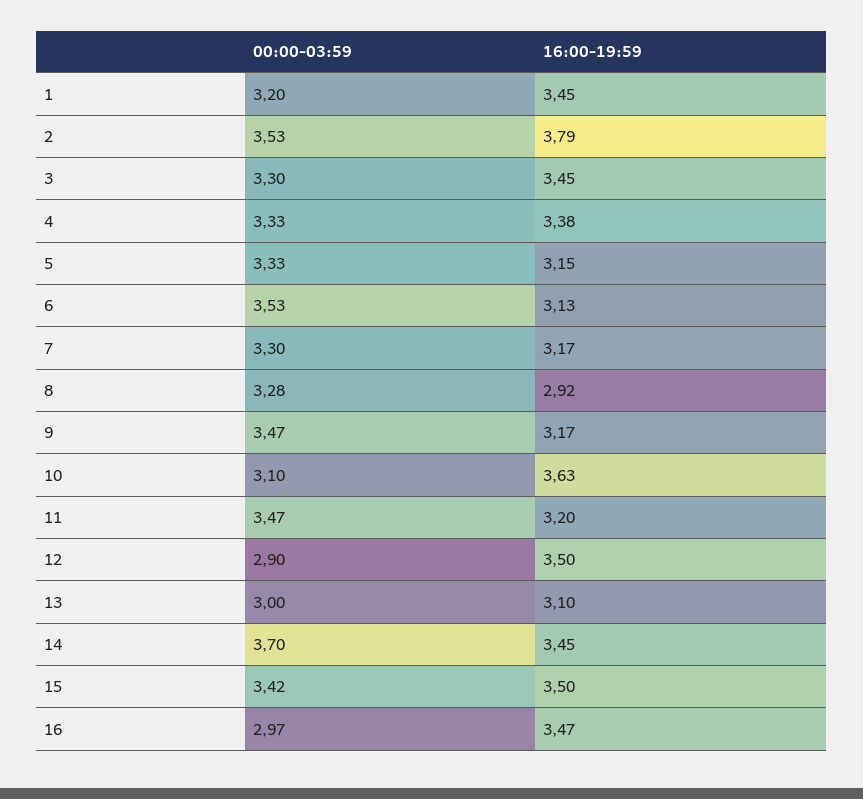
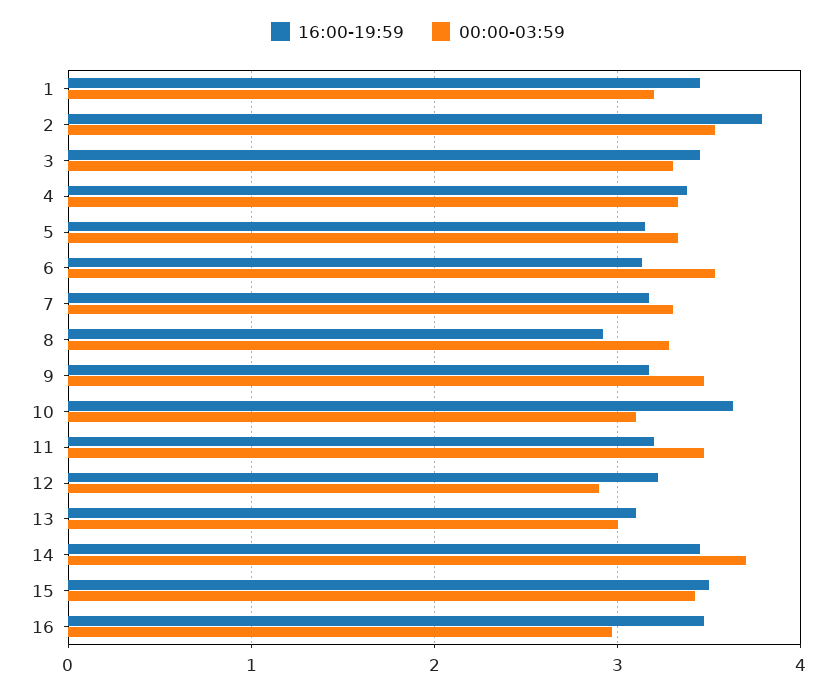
16:00-19:59, 12: 3.5 -> 3.2

